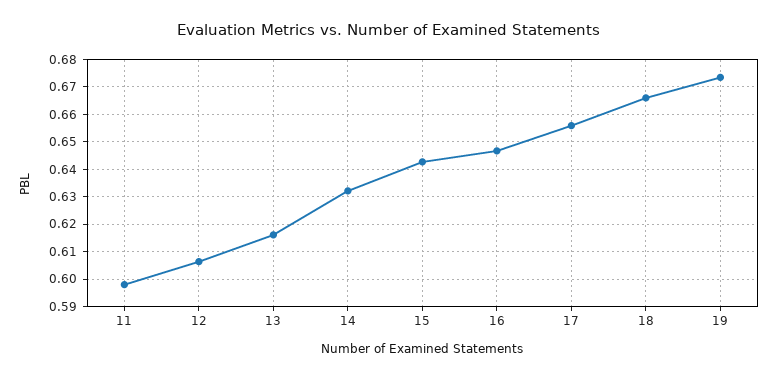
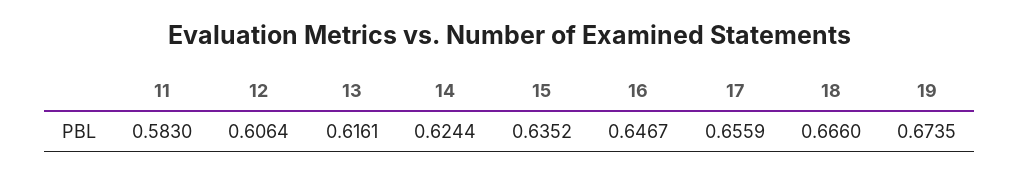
11: 0.5975 -> 0.583
14: 0.6325 -> 0.6244
15: 0.6425 -> 0.6352

